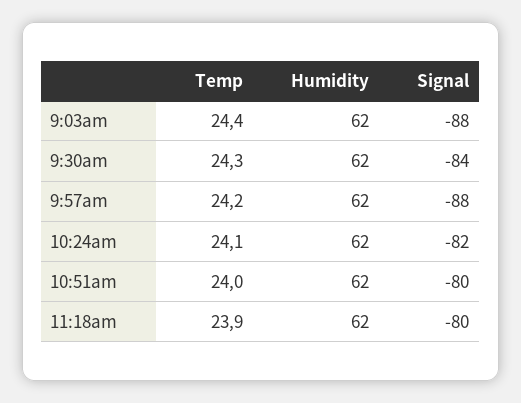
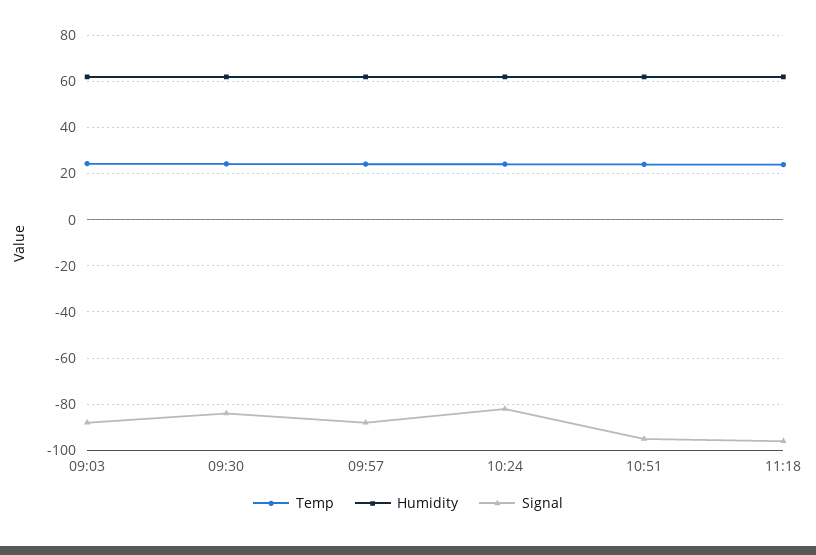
Signal, 10:51am: -80 -> -95
Signal, 11:18am: -80 -> -95

